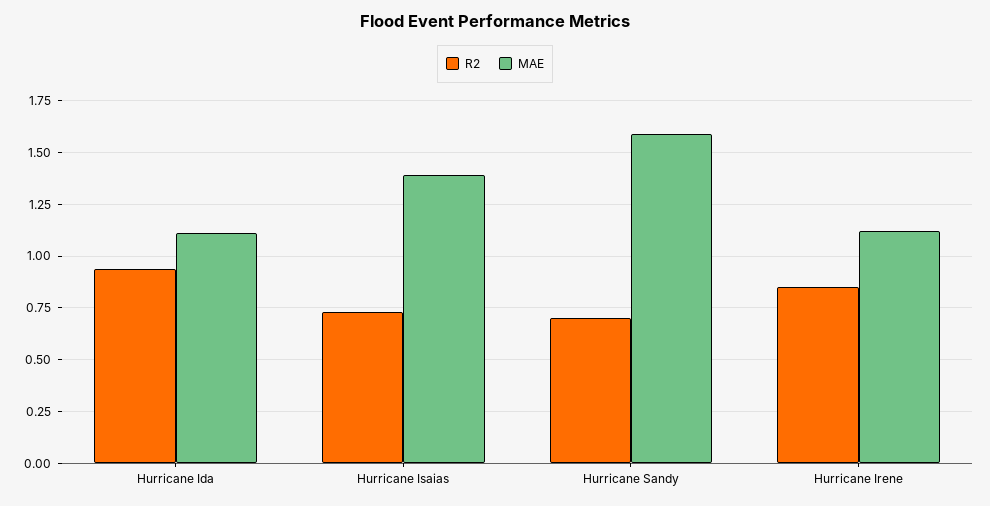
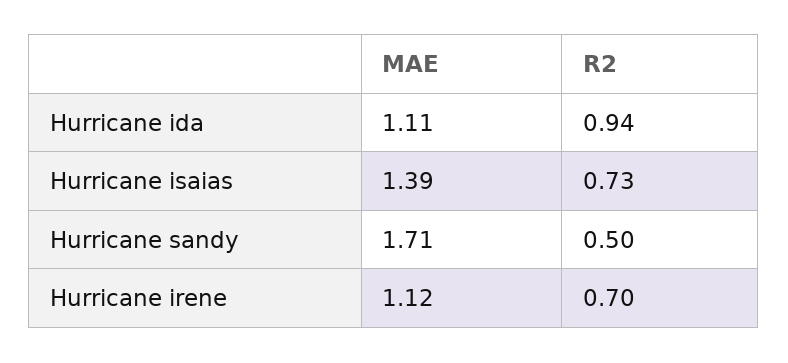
R2, Hurricane Sandy: 0.7 -> 0.5
MAE, Hurricane Sandy: 1.6 -> 1.71
R2, Hurricane Irene: 0.85 -> 0.7

